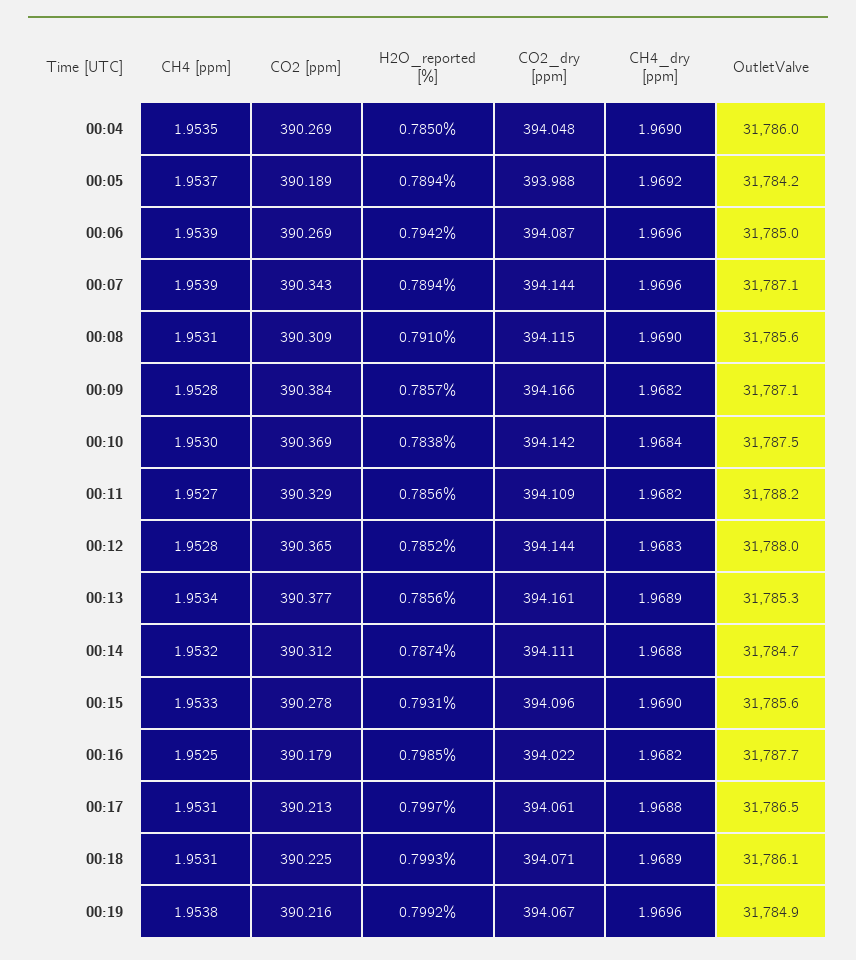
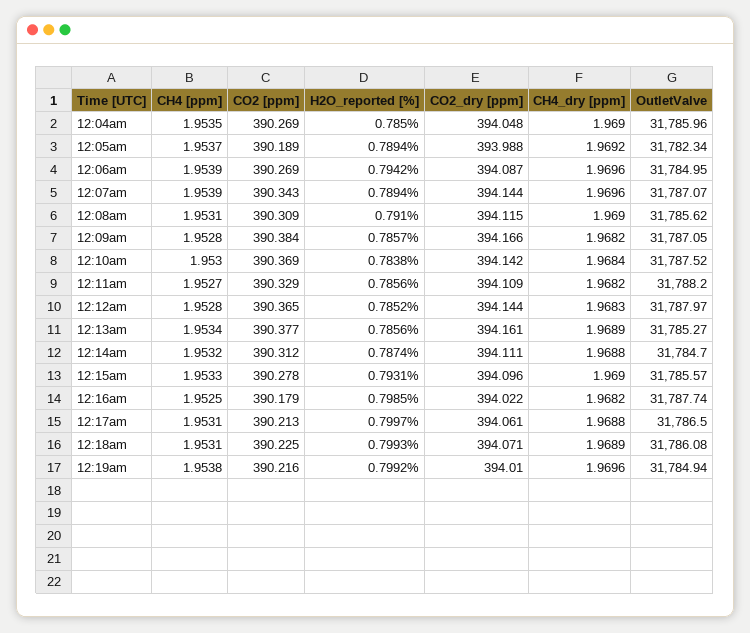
OutletValve, 00:05: 31784.2 -> 31782.34
CO2_dry [ppm], 00:19: 394.067 -> 394.01

